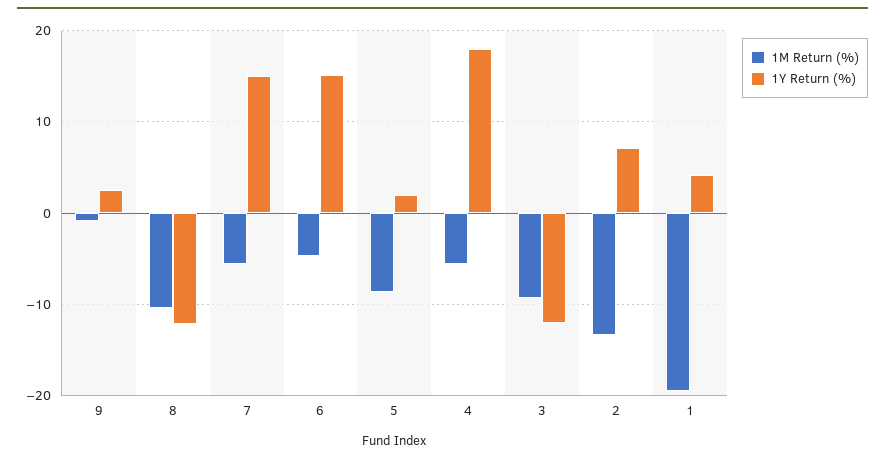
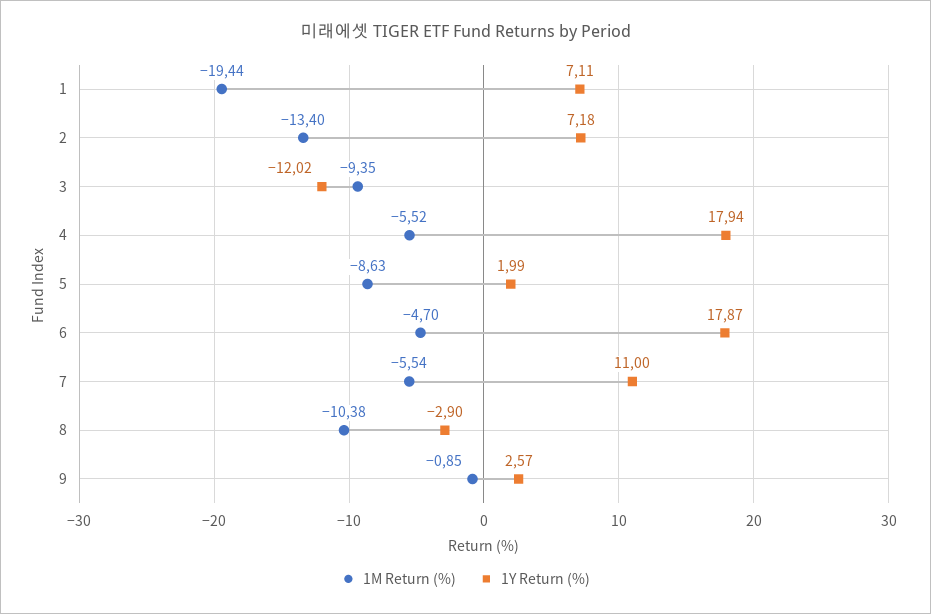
1Y Return (%), 8: -12 -> -2.9
1Y Return (%), 7: 15 -> 11
1Y Return (%), 6: 15 -> 17.87
1Y Return (%), 1: 4 -> 7.11

